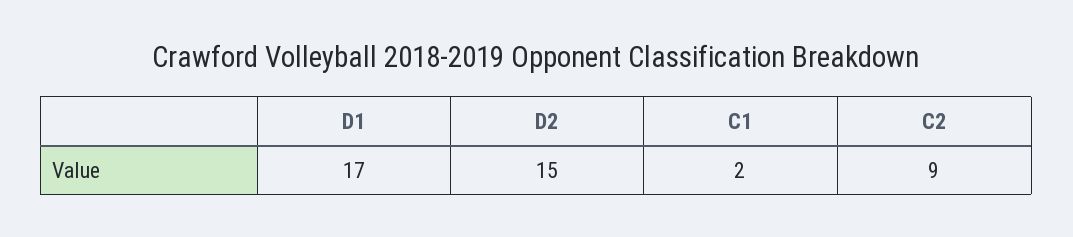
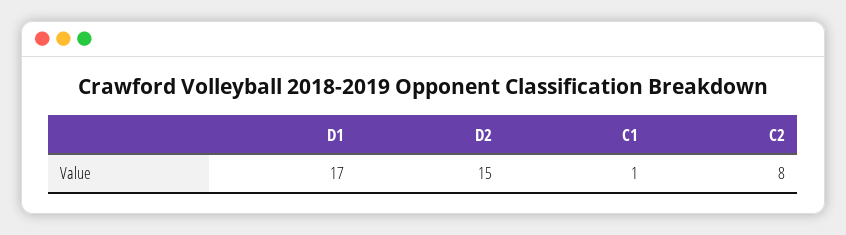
C1: 2 -> 1
C2: 9 -> 8

